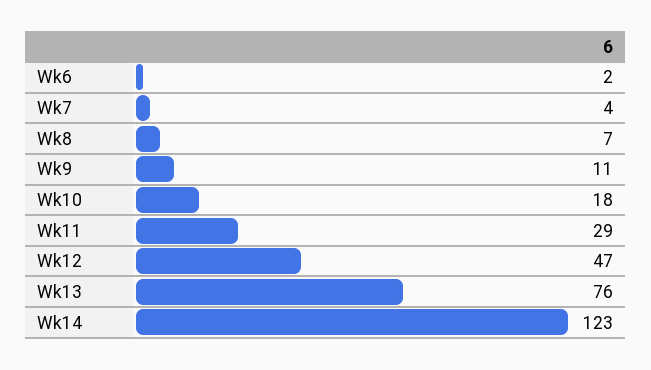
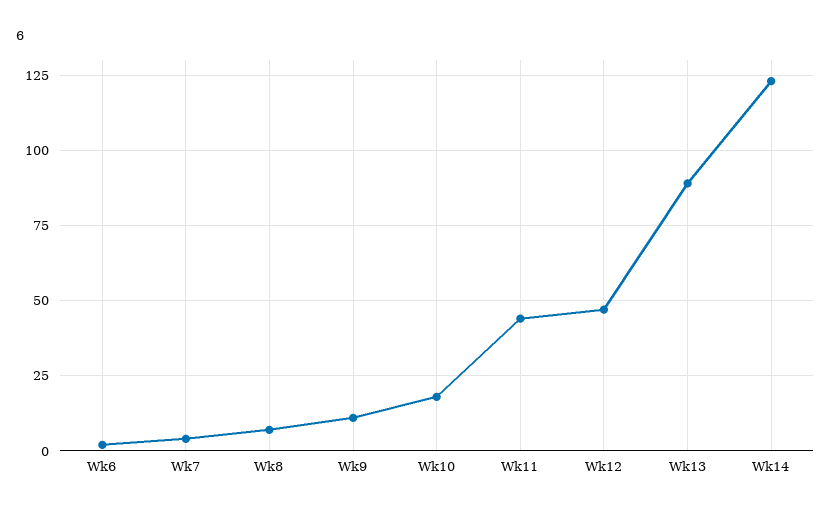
Wk11: 29 -> 45
Wk13: 76 -> 90

